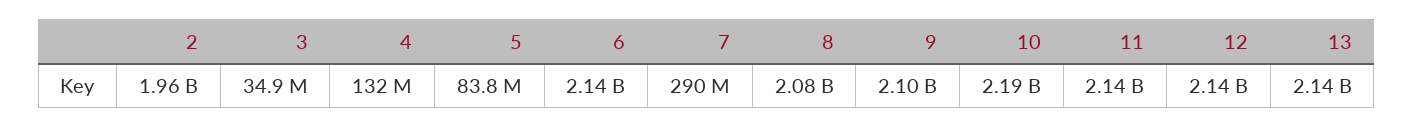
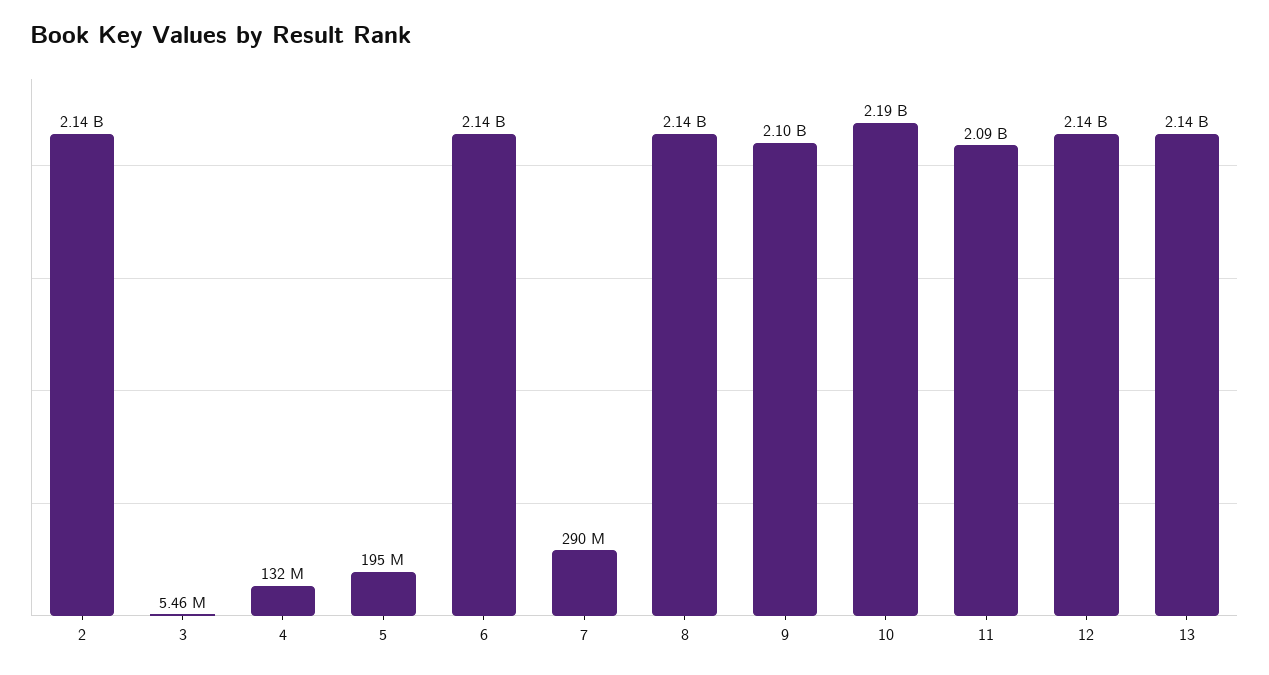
2: 1960000000 -> 2140000000
3: 34900000 -> 5460000
5: 83800000 -> 195000000
8: 2080000000 -> 2140000000
11: 2140000000 -> 2090000000

